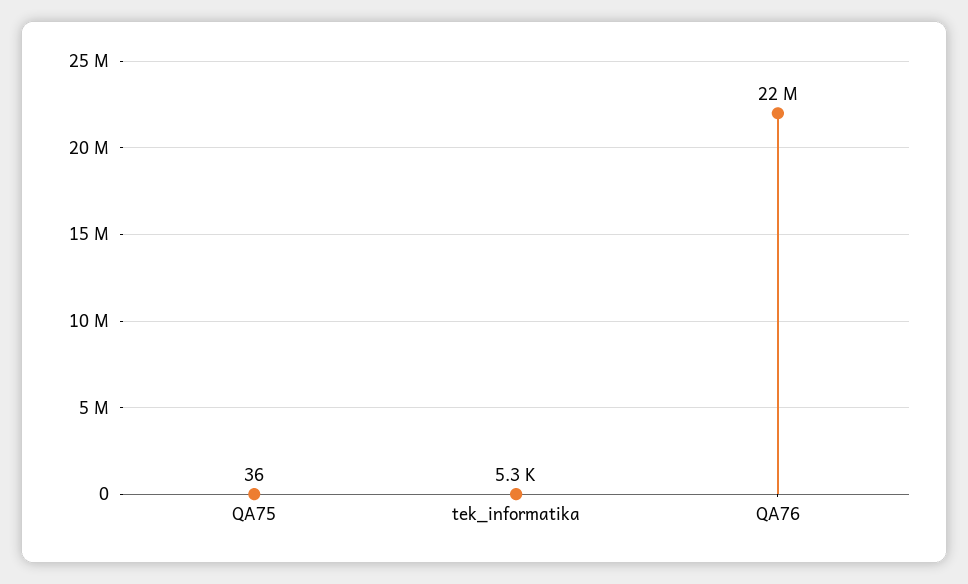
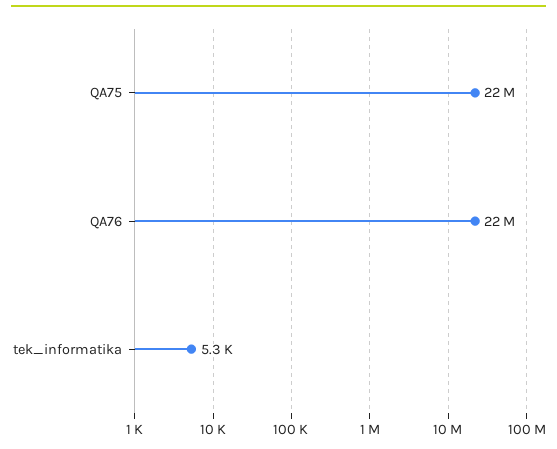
QA75: 36 -> 22000000

